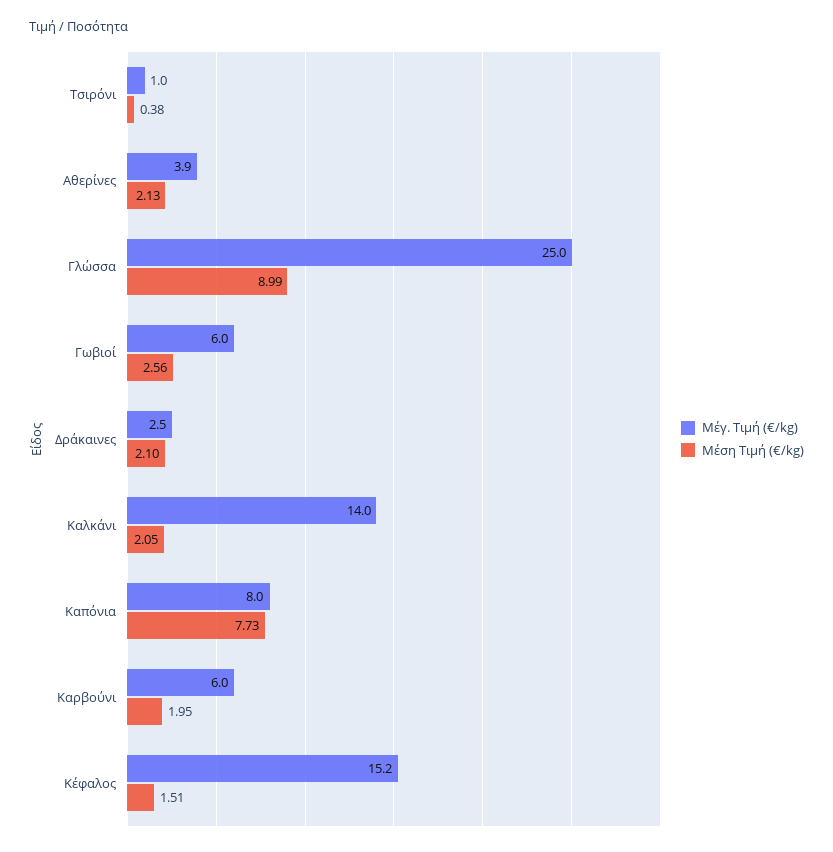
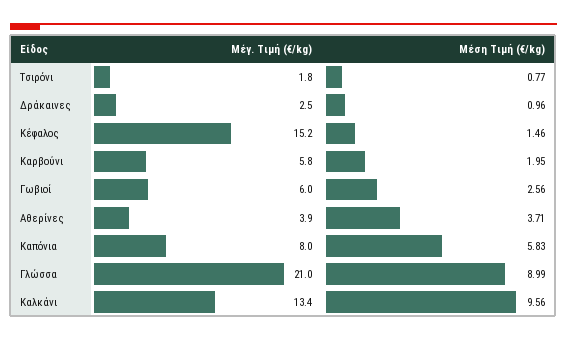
Μέγ. Τιμή (€/kg), Τσιρόνι: 1 -> 1.8
Μέση Τιμή (€/kg), Τσιρόνι: 0.38 -> 0.77
Μέση Τιμή (€/kg), Αθερίνες: 2.13 -> 3.71
Μέγ. Τιμή (€/kg), Γλώσσα: 25 -> 21
Μέση Τιμή (€/kg), Δράκαινες: 2.1 -> 0.96
Μέγ. Τιμή (€/kg), Καλκάνι: 14 -> 13.4
Μέση Τιμή (€/kg), Καλκάνι: 2.05 -> 9.56
Μέση Τιμή (€/kg), Καπόνια: 7.73 -> 5.83
Μέγ. Τιμή (€/kg), Καρβούνι: 6 -> 5.8
Μέση Τιμή (€/kg), Κέφαλος: 1.51 -> 1.46

